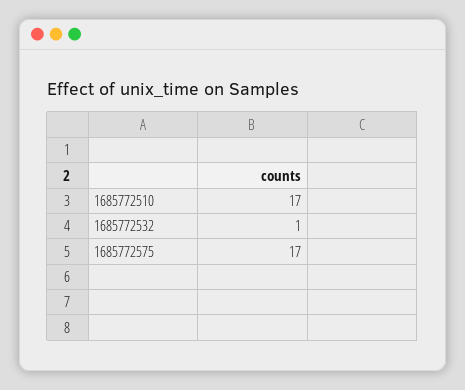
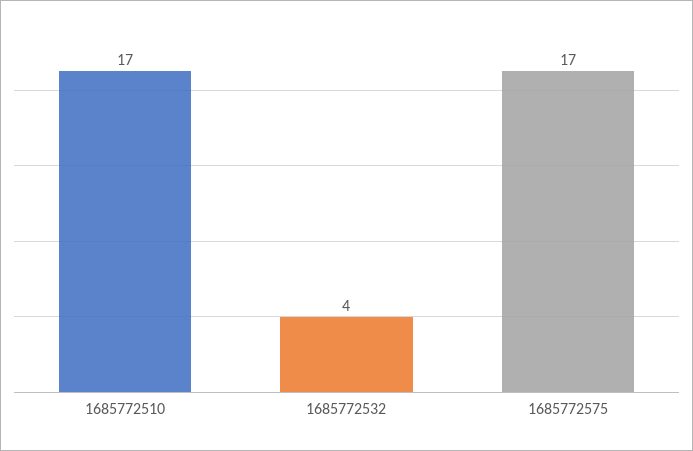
1685772532: 1 -> 4

